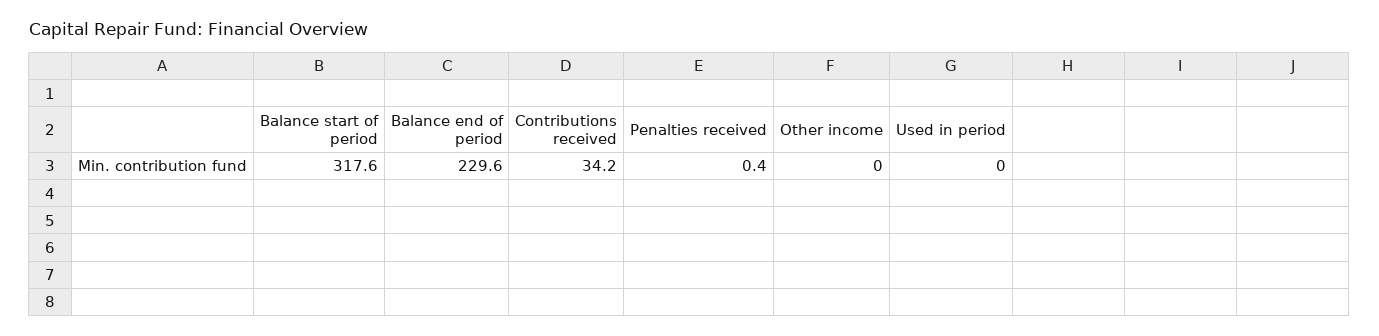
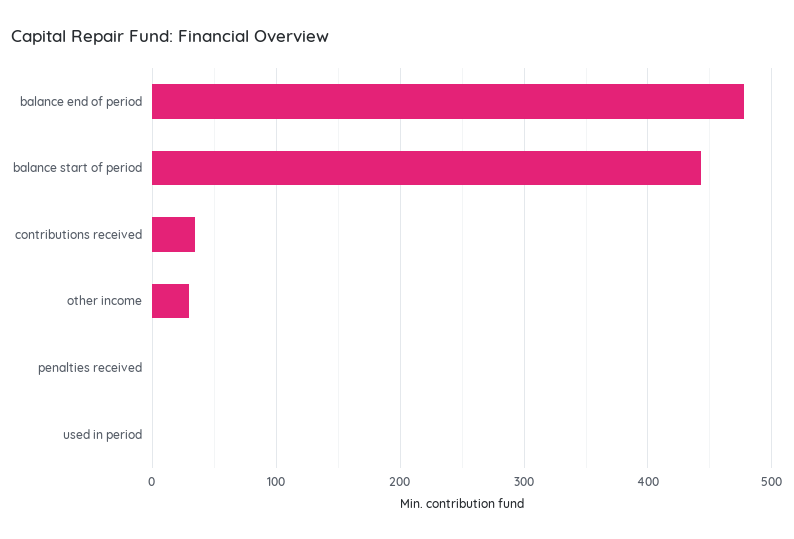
Balance start of period: 317.6 -> 440
Balance end of period: 229.6 -> 480
Other income: 0 -> 30

